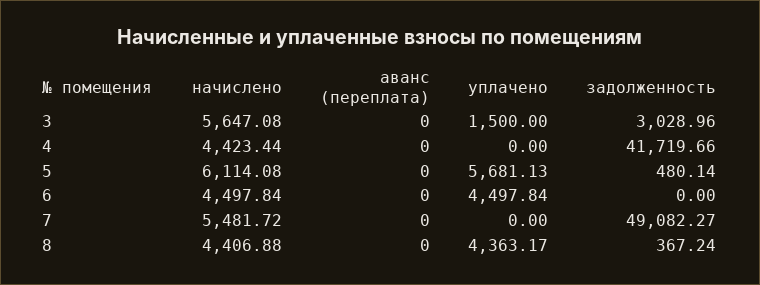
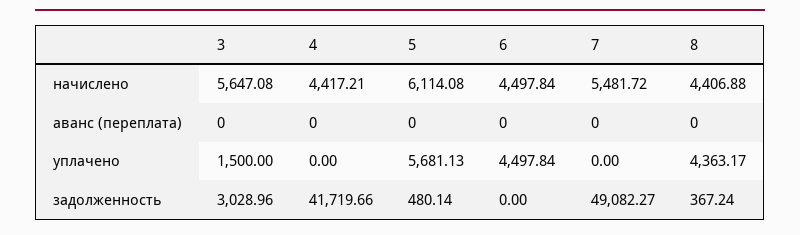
начислено, 4: 4423.44 -> 4417.21

